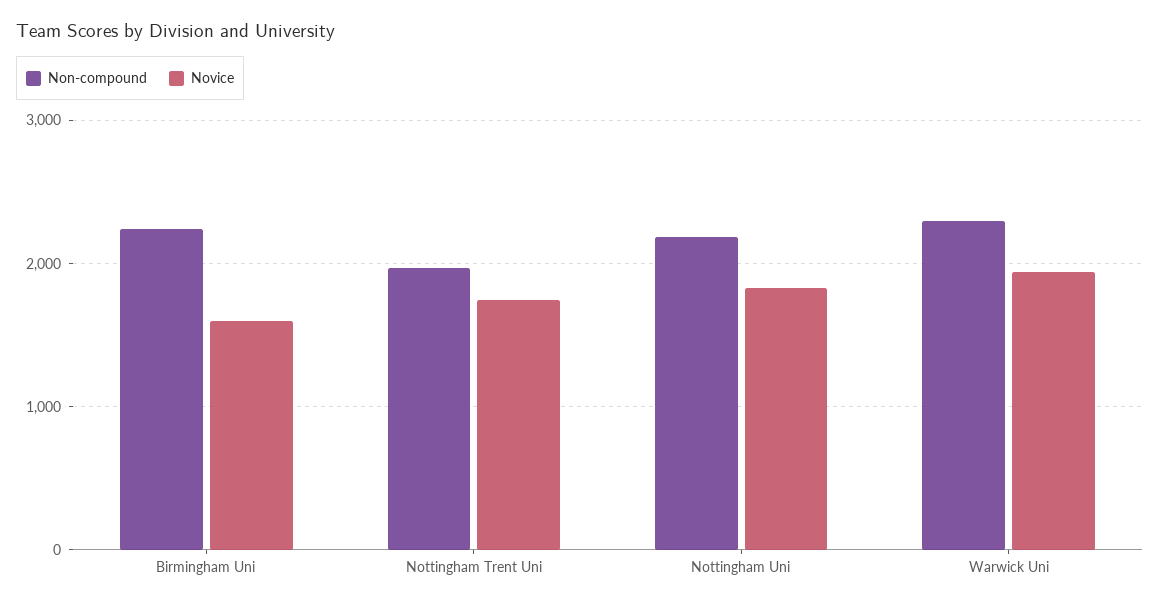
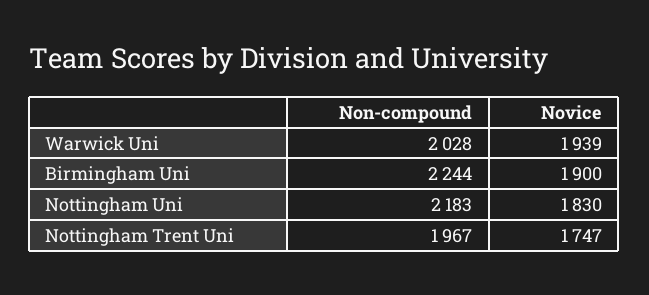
Novice, Birmingham Uni: 1600 -> 1900
Non-compound, Warwick Uni: 2300 -> 2028

